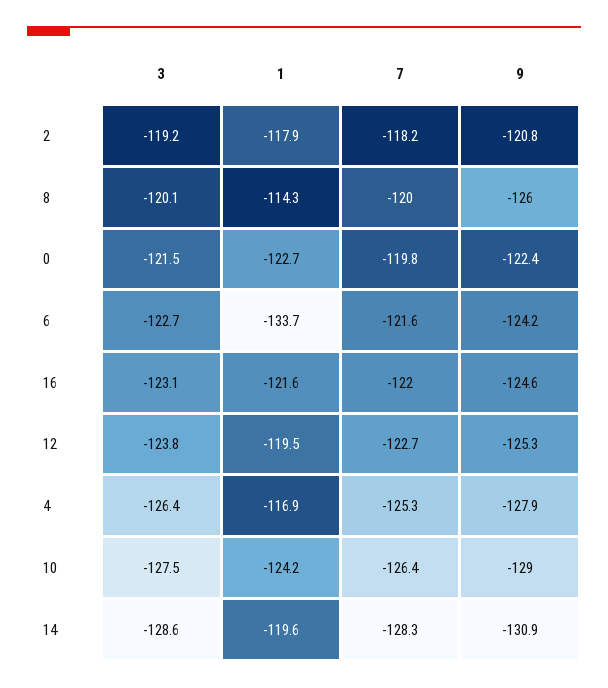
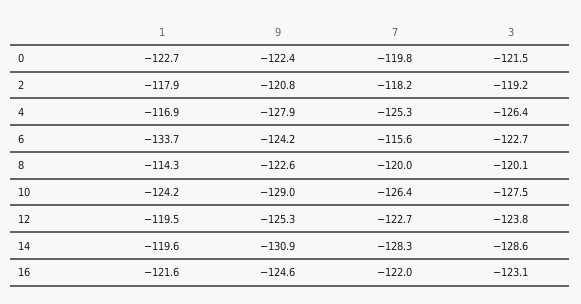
9, 8: -126 -> -122.6
7, 6: -121.6 -> -115.6

